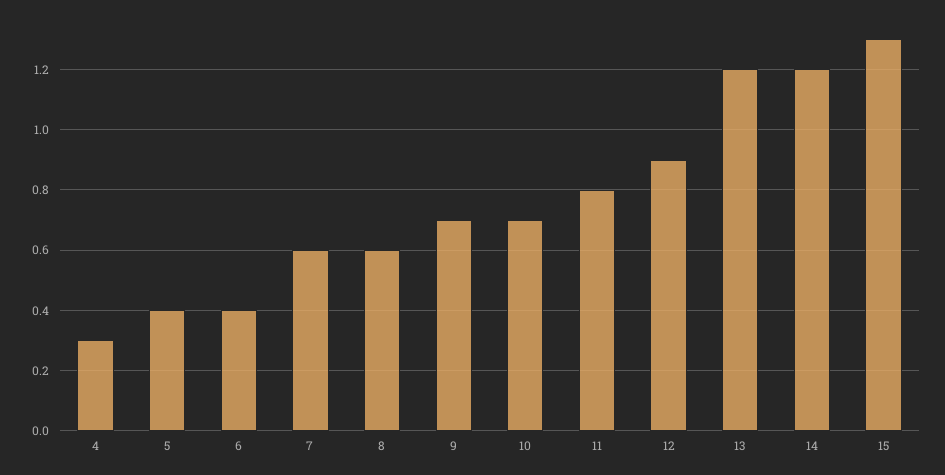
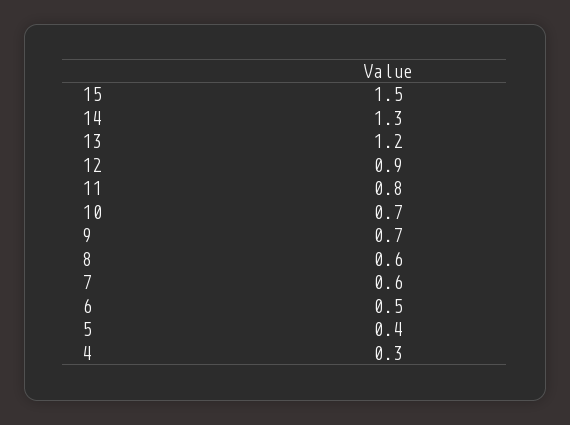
6: 0.4 -> 0.5
14: 1.2 -> 1.3
15: 1.3 -> 1.5

